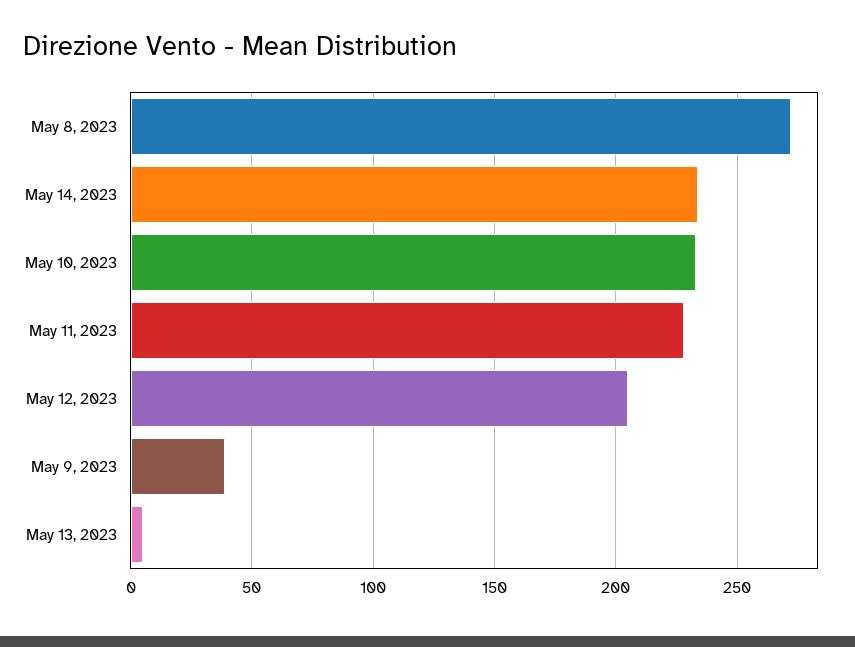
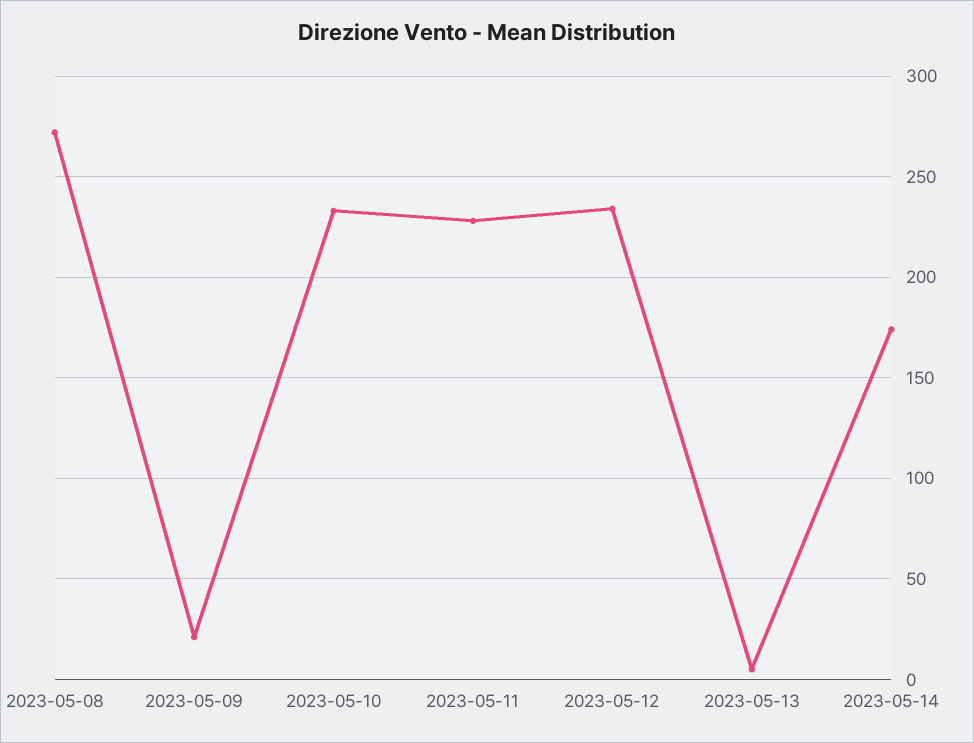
May 14, 2023: 235 -> 175
May 12, 2023: 205 -> 235
May 9, 2023: 40 -> 20

